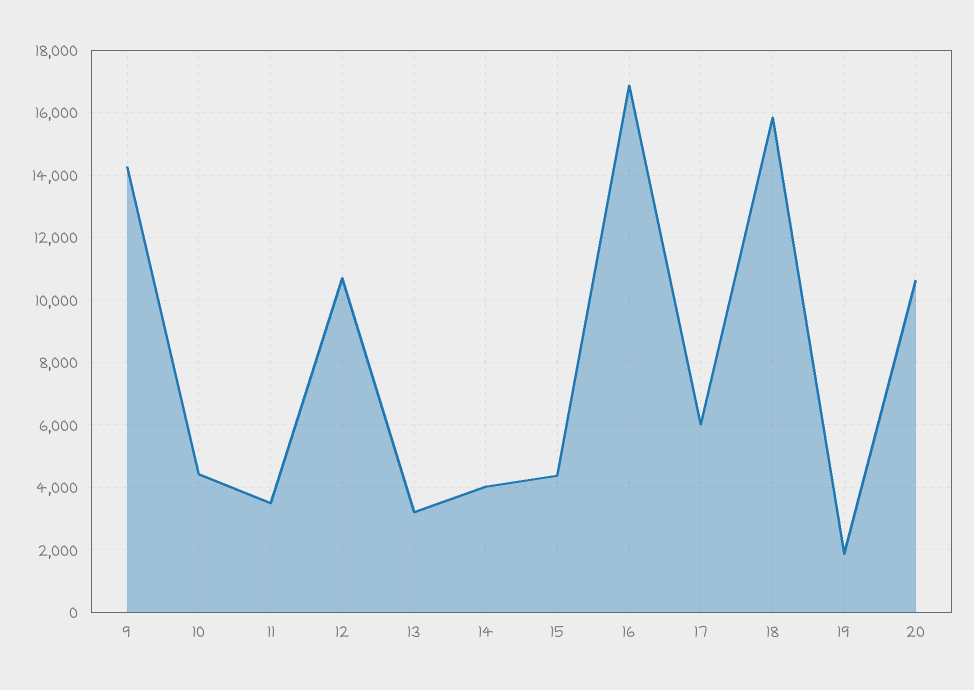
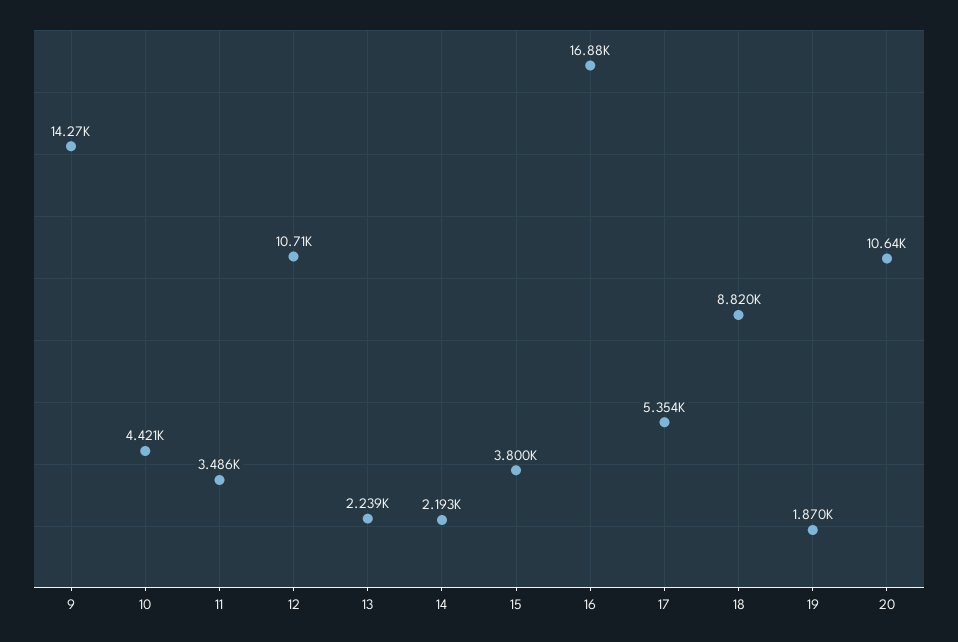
13: 3200 -> 2239
14: 4000 -> 2193
15: 4400 -> 3800
17: 6000 -> 5354
18: 15800 -> 8820

